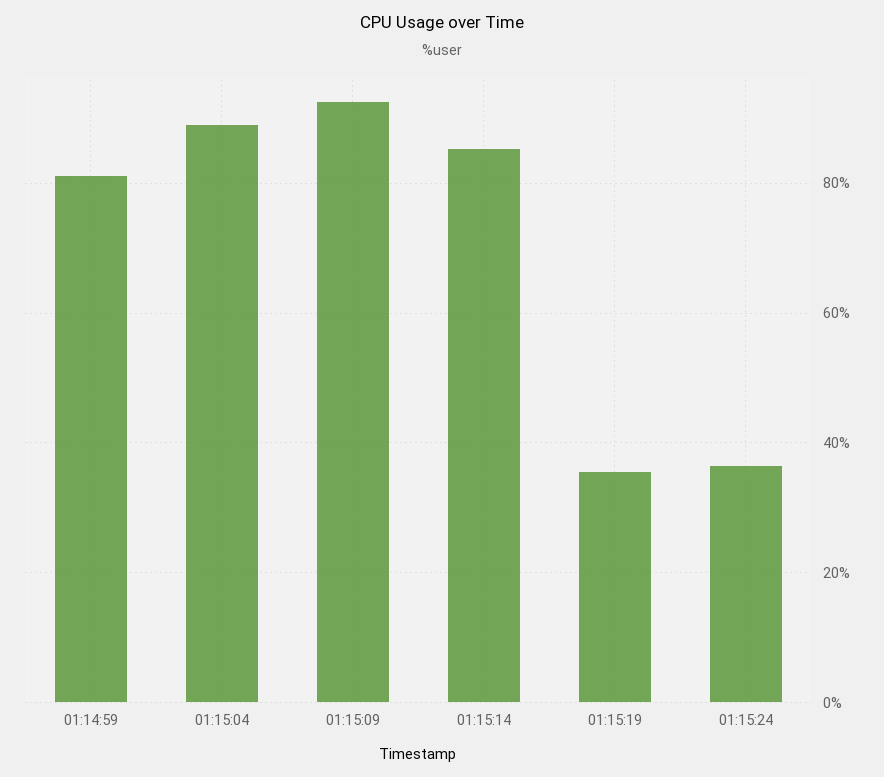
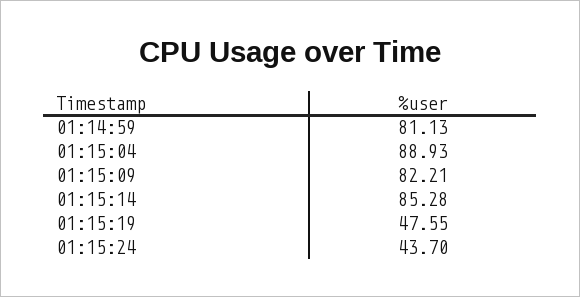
01:15:09: 92 -> 82.21
01:15:19: 36 -> 47.55
01:15:24: 36 -> 43.7

